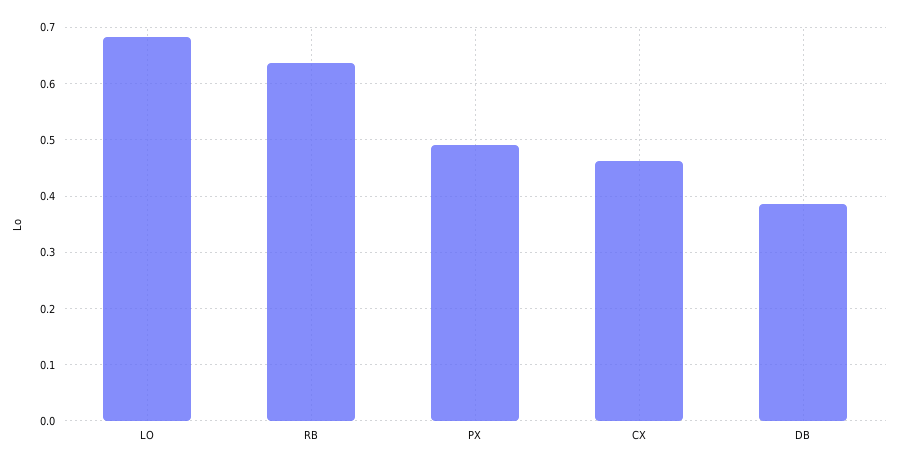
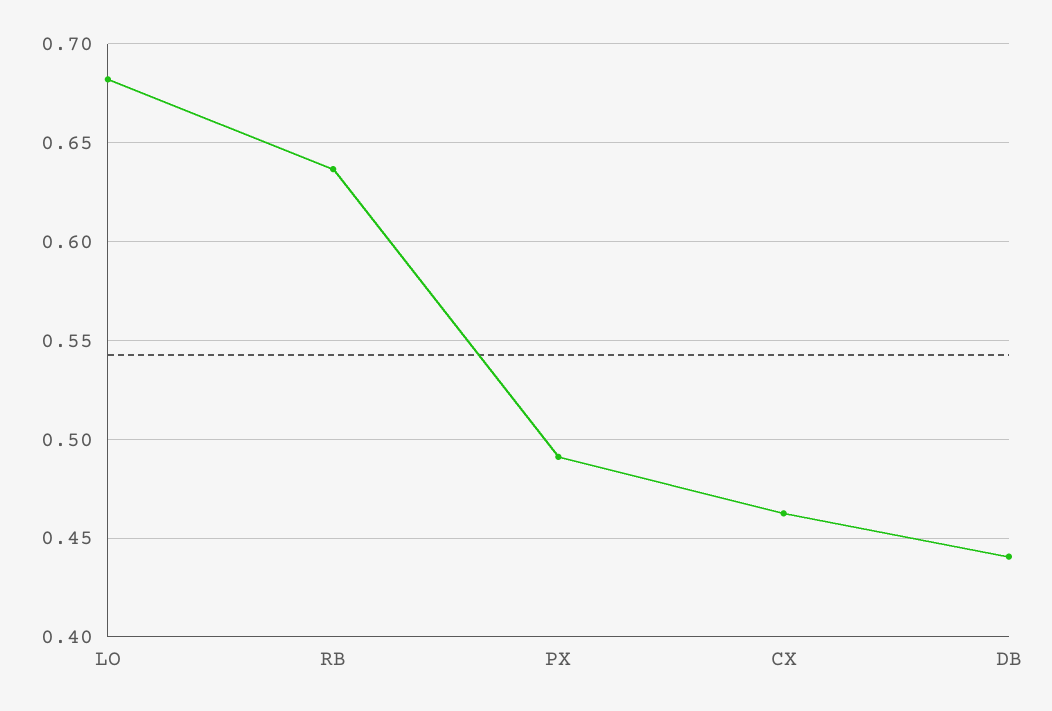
DB: 0.38 -> 0.44

